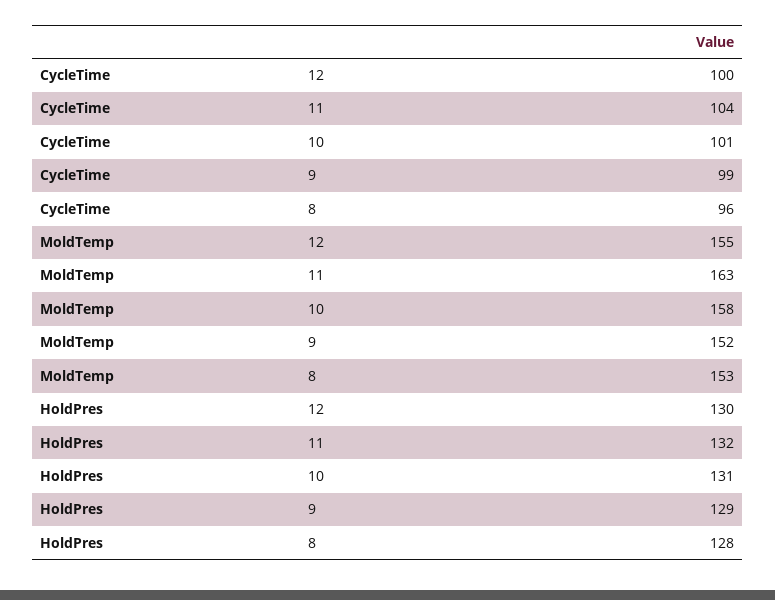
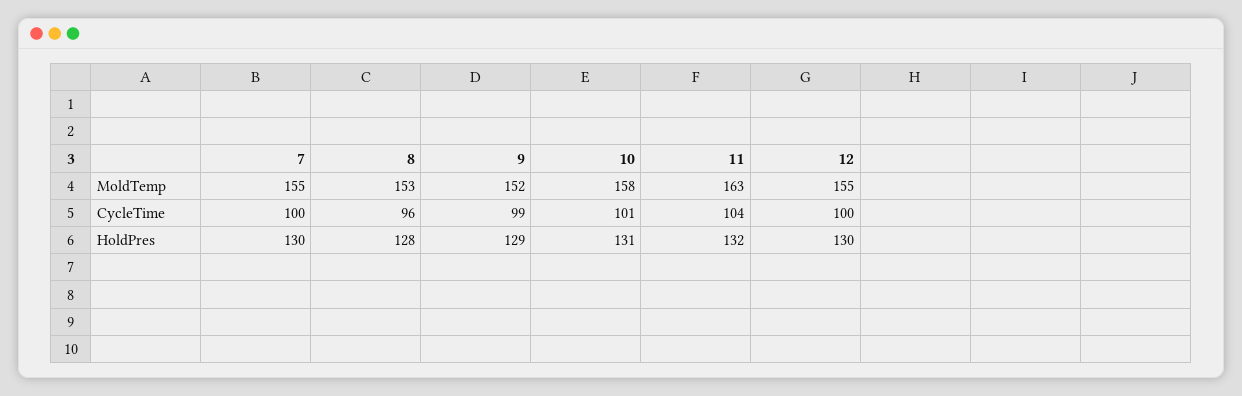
MoldTemp, 7: none -> 155
CycleTime, 7: none -> 100
HoldPres, 7: none -> 130

